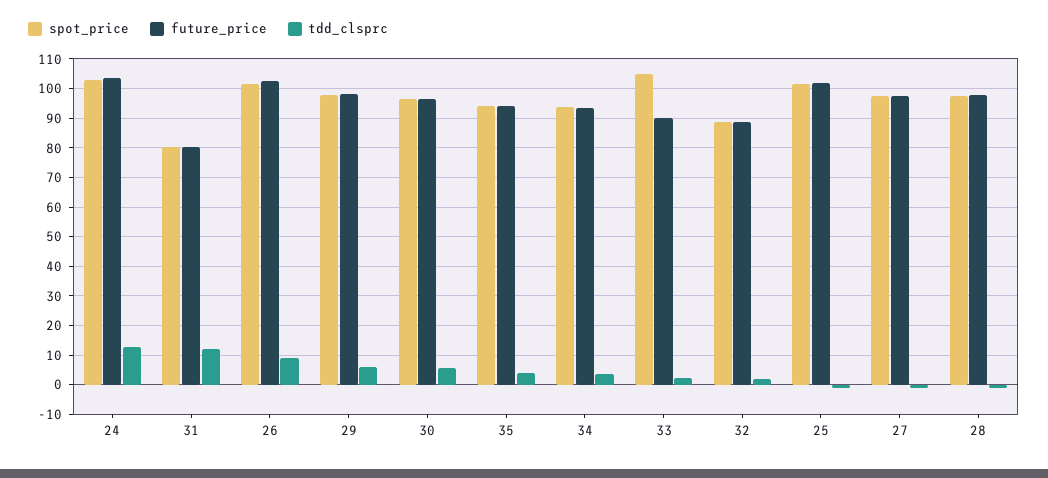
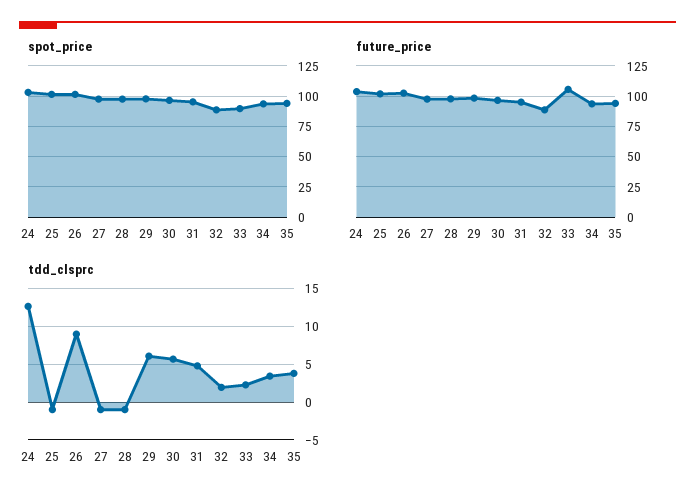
spot_price, 31: 80 -> 95
future_price, 31: 80 -> 95
tdd_clsprc, 31: 12.5 -> 5
spot_price, 33: 105 -> 90
future_price, 33: 90 -> 105

